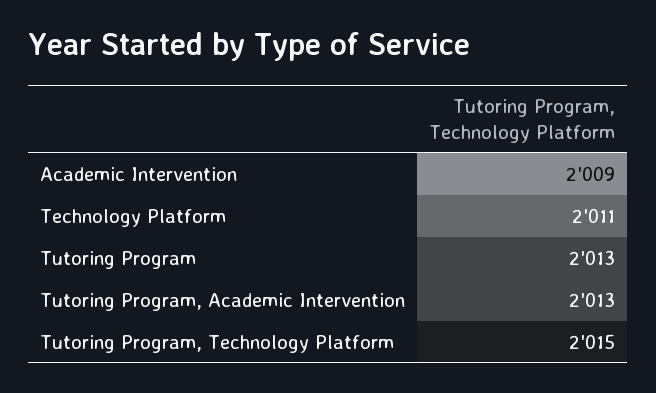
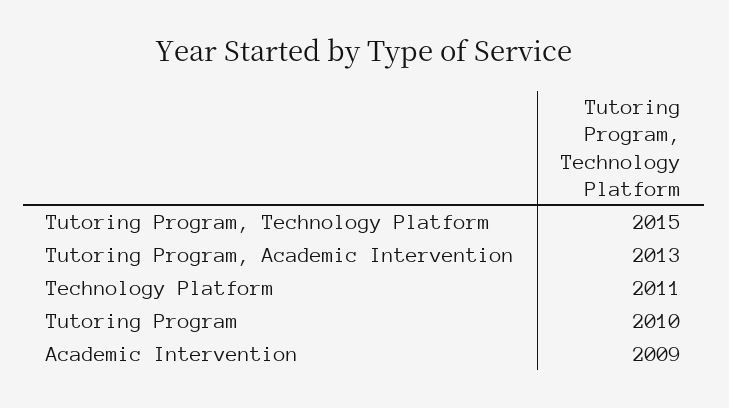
Tutoring Program: 2013 -> 2010

